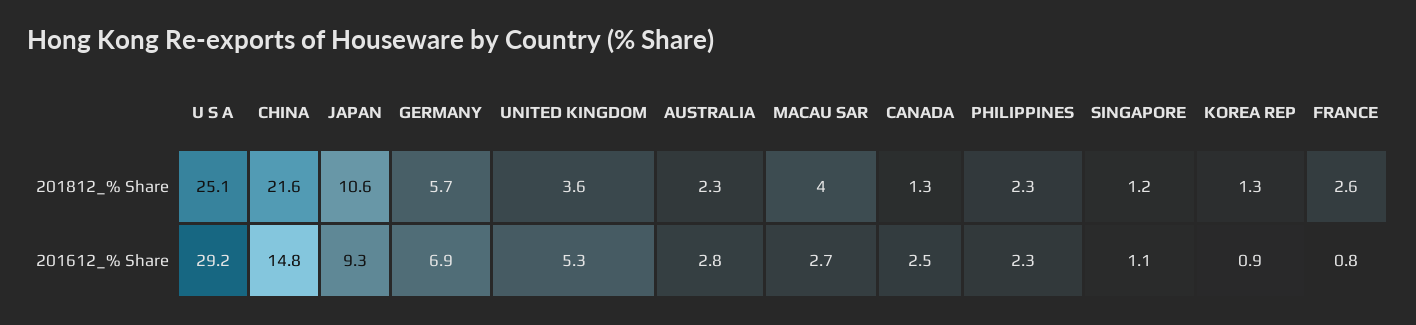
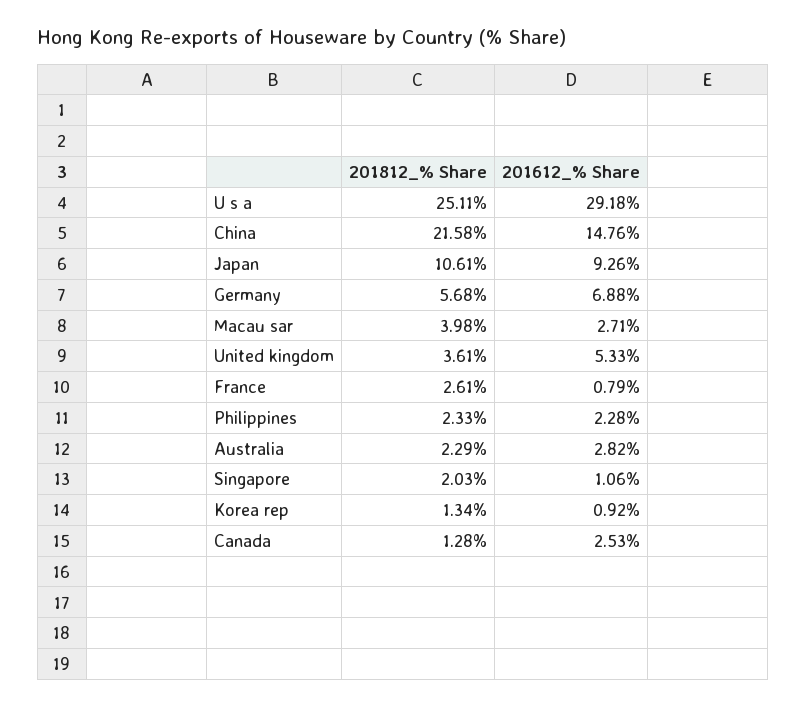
SINGAPORE, 201812_% Share: 1.2 -> 2.03

